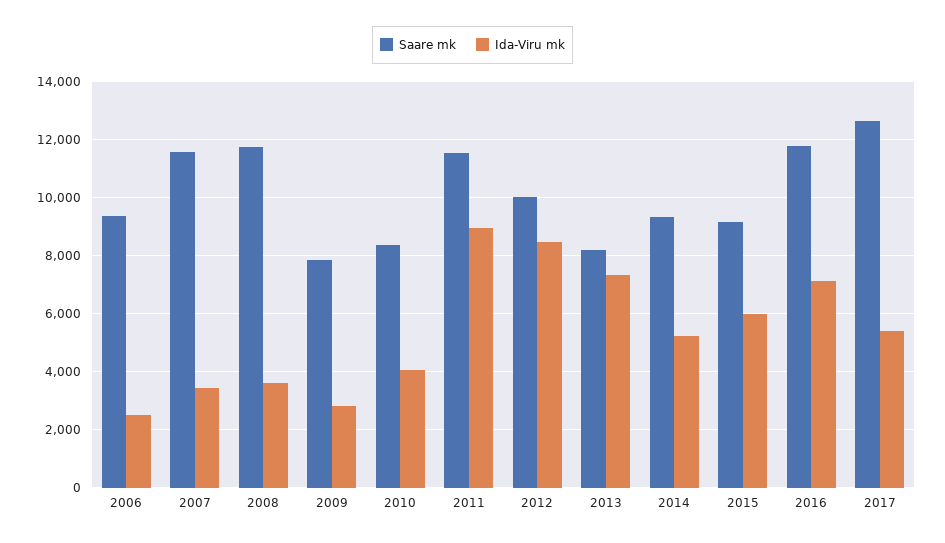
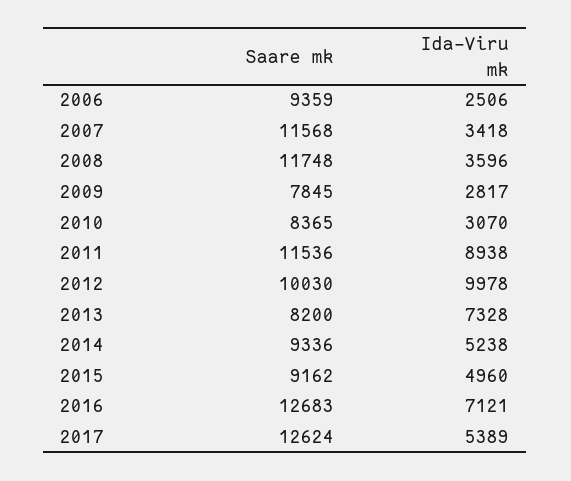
Ida-Viru mk, 2010: 4000 -> 3070
Ida-Viru mk, 2012: 8500 -> 9978
Ida-Viru mk, 2015: 6000 -> 4960
Saare mk, 2016: 11750 -> 12683

